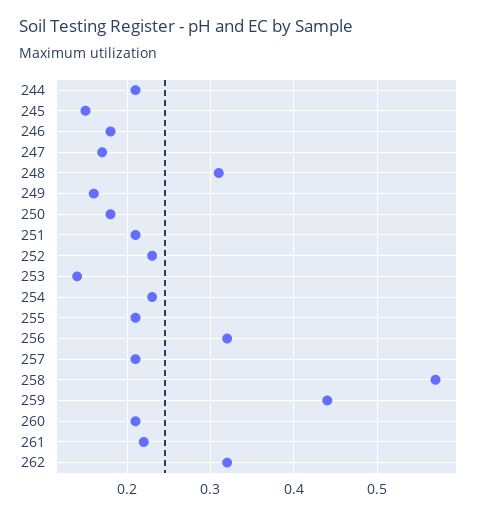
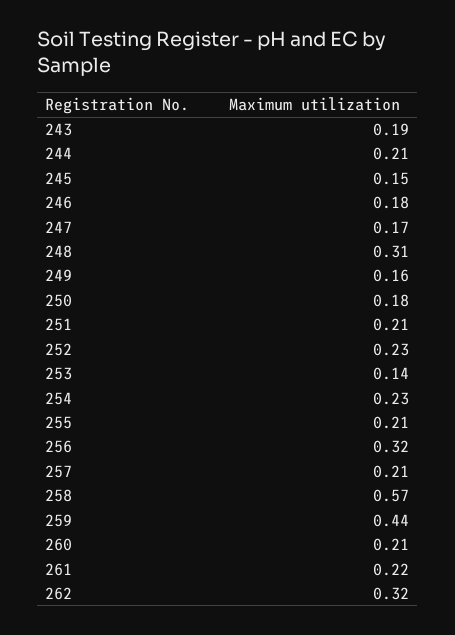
243: none -> 0.19

